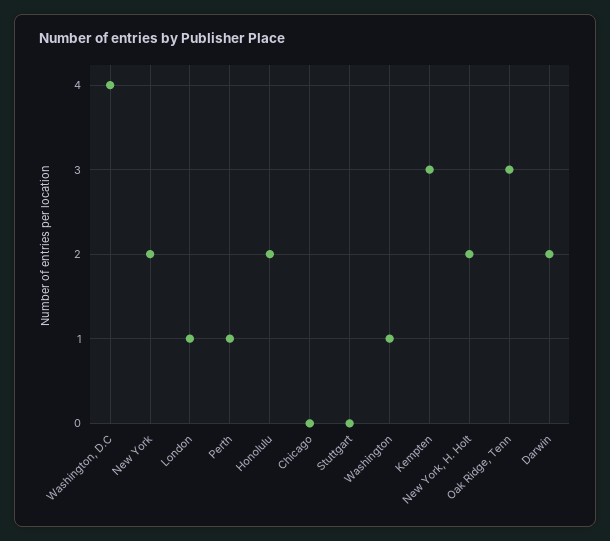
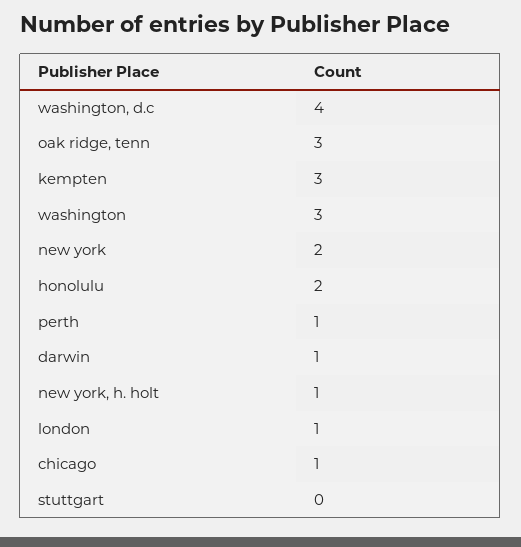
Chicago: 0 -> 1
Washington: 1 -> 3
New York, H. Holt: 2 -> 1
Darwin: 2 -> 1

